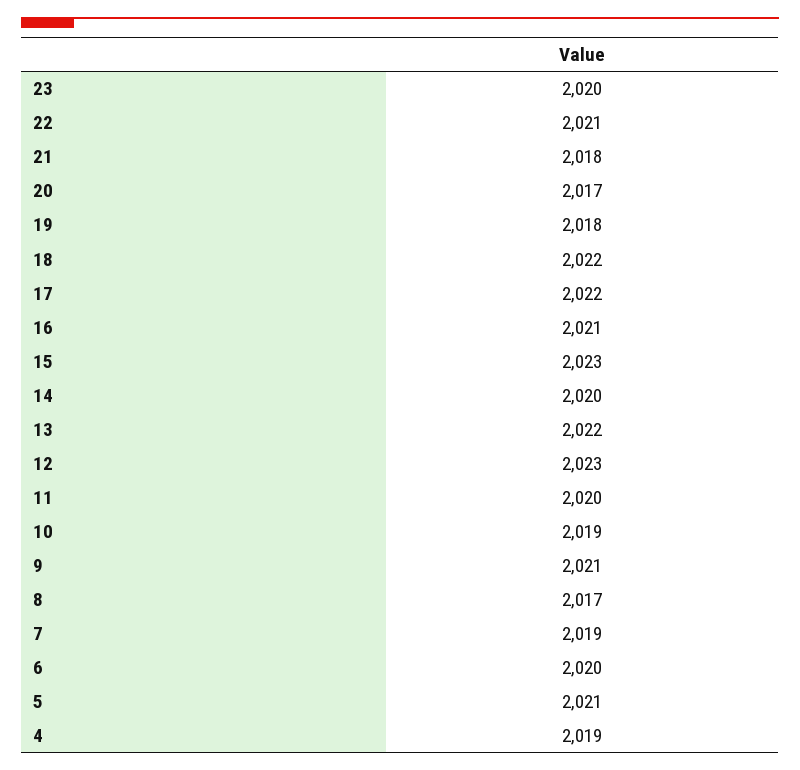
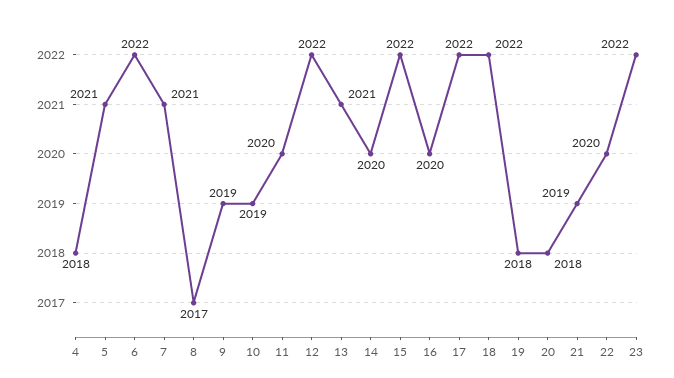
23: 2020 -> 2022
22: 2021 -> 2020
21: 2018 -> 2019
20: 2017 -> 2018
16: 2021 -> 2020
15: 2023 -> 2022
13: 2022 -> 2021
12: 2023 -> 2022
9: 2021 -> 2019
7: 2019 -> 2021
6: 2020 -> 2022
4: 2019 -> 2018

